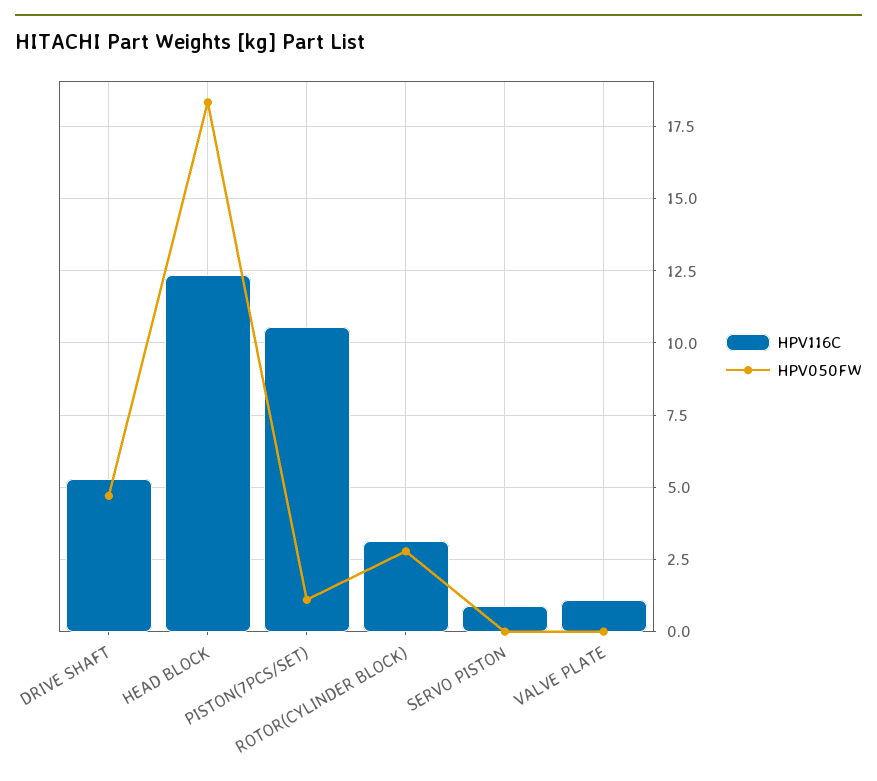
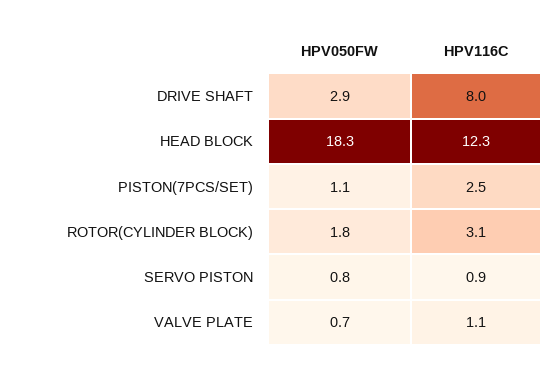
HPV116C, DRIVE SHAFT: 5.25 -> 8
HPV050FW, DRIVE SHAFT: 4.75 -> 2.9
HPV116C, PISTON(7PCS/SET): 10.5 -> 2.5
HPV050FW, ROTOR(CYLINDER BLOCK): 2.75 -> 1.8
HPV050FW, SERVO PISTON: 0 -> 0.8
HPV050FW, VALVE PLATE: 0 -> 0.7

